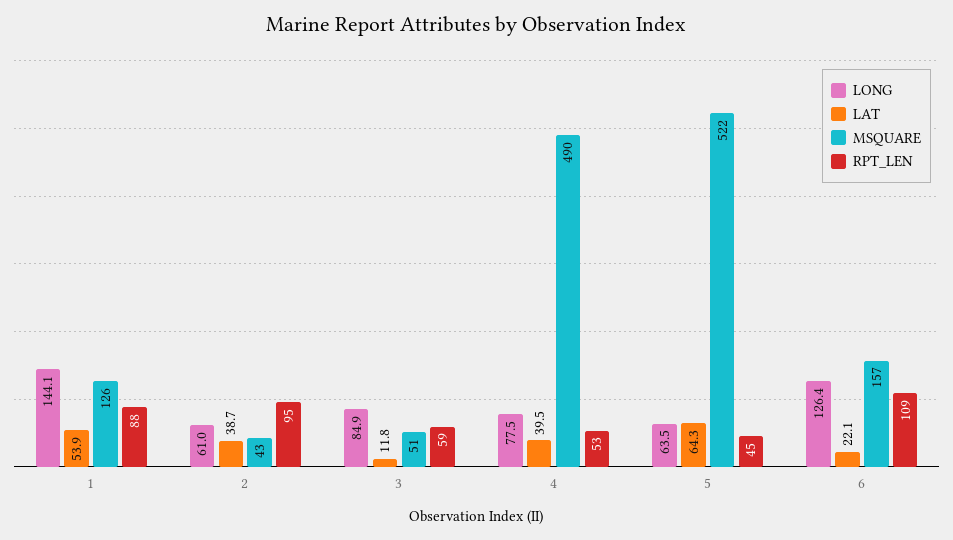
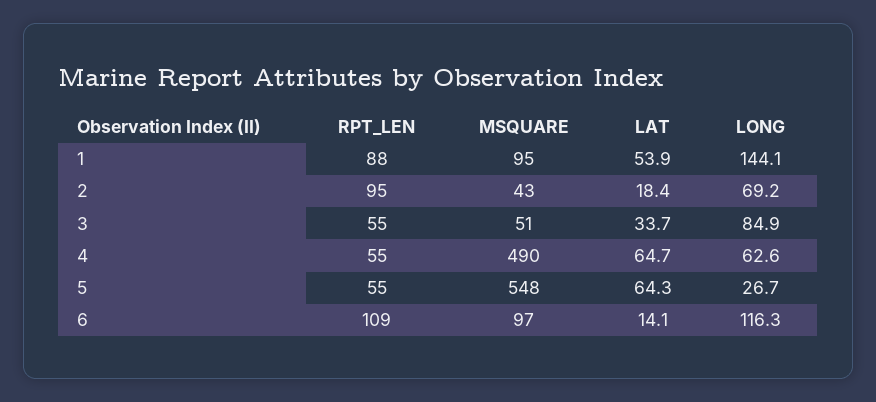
MSQUARE, 1: 126 -> 95
LONG, 2: 61 -> 69.2
LAT, 2: 38.7 -> 18.4
LAT, 3: 11.8 -> 33.7
RPT_LEN, 3: 59 -> 55
LONG, 4: 77.5 -> 62.6
LAT, 4: 39.5 -> 64.7
RPT_LEN, 4: 53 -> 55
LONG, 5: 63.5 -> 26.7
MSQUARE, 5: 522 -> 548
RPT_LEN, 5: 45 -> 55
LONG, 6: 126.4 -> 116.3
LAT, 6: 22.1 -> 14.1
MSQUARE, 6: 157 -> 97

